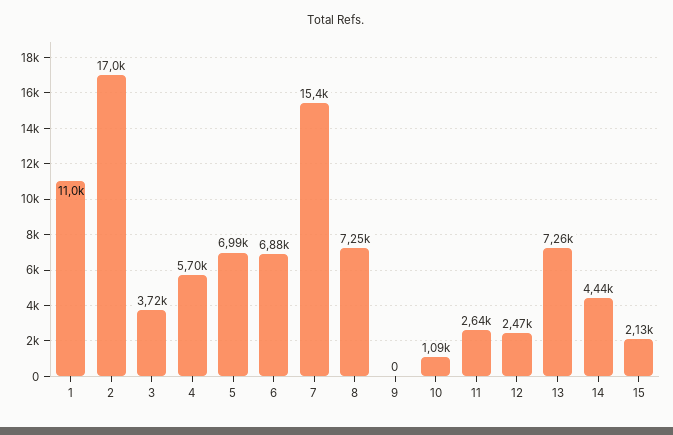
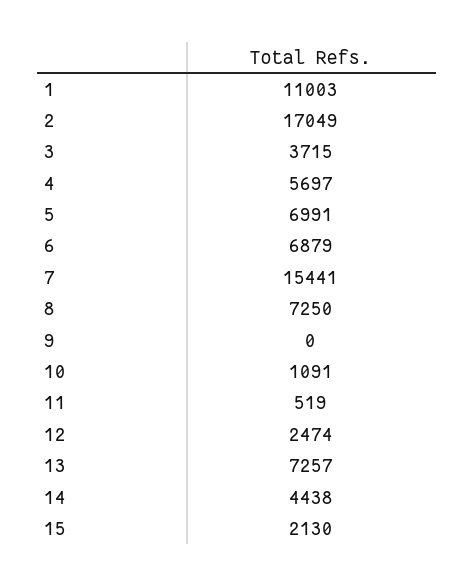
11: 2640 -> 519

